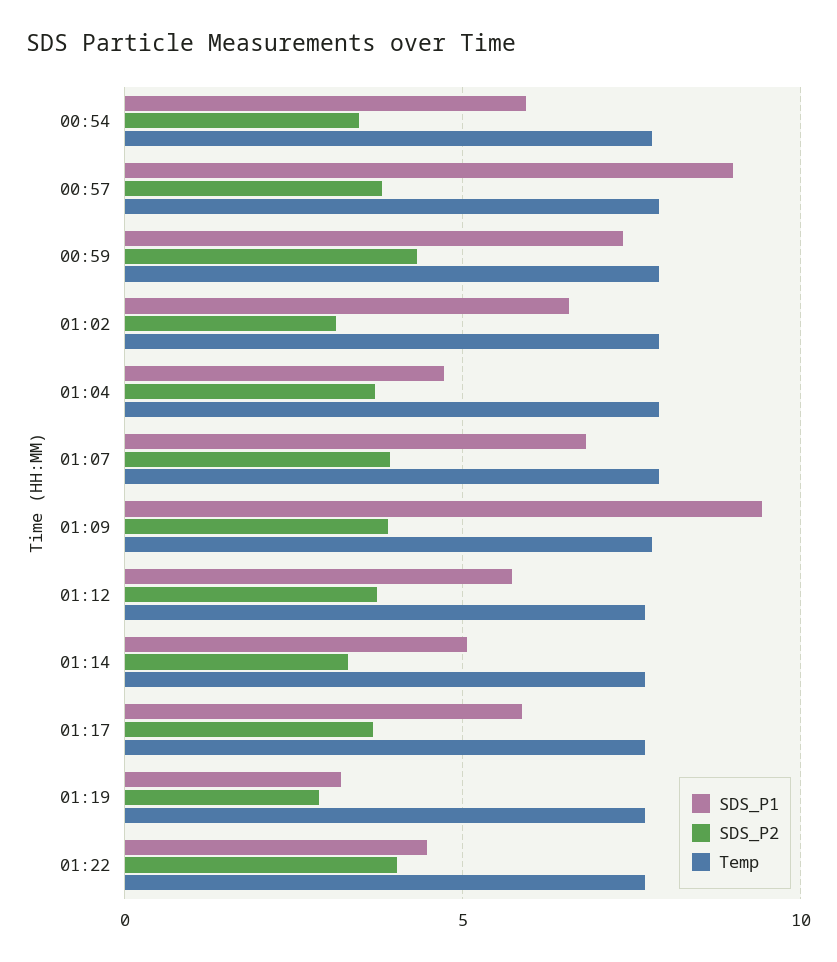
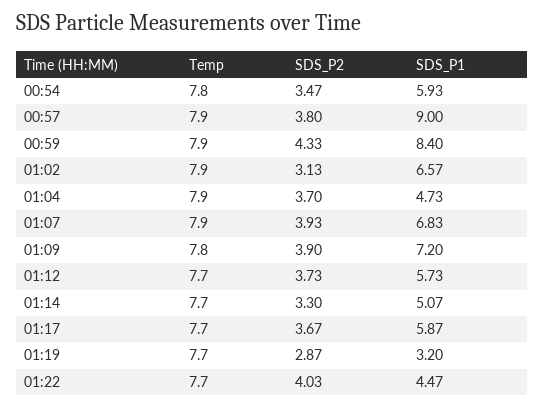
SDS_P1, 00:59: 7.5 -> 8.4
SDS_P1, 01:09: 9.5 -> 7.2

